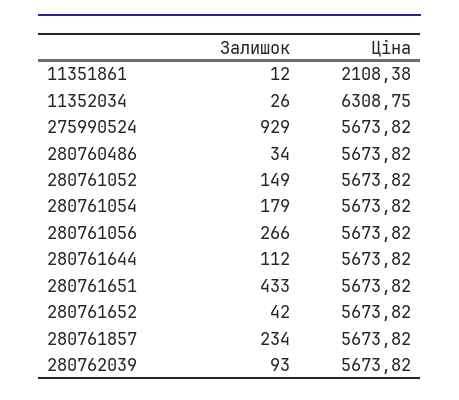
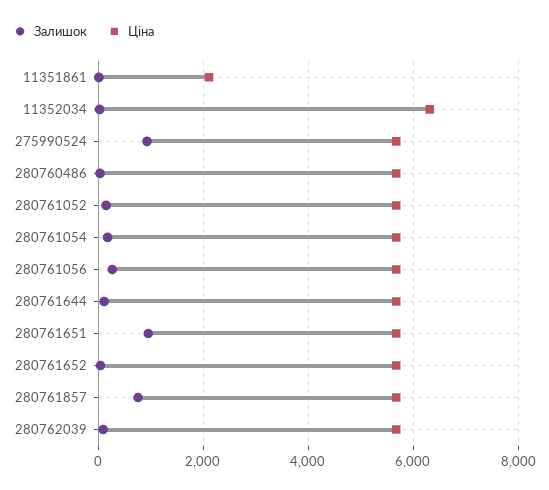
Залишок, 280761651: 433 -> 1000
Залишок, 280761857: 234 -> 800

